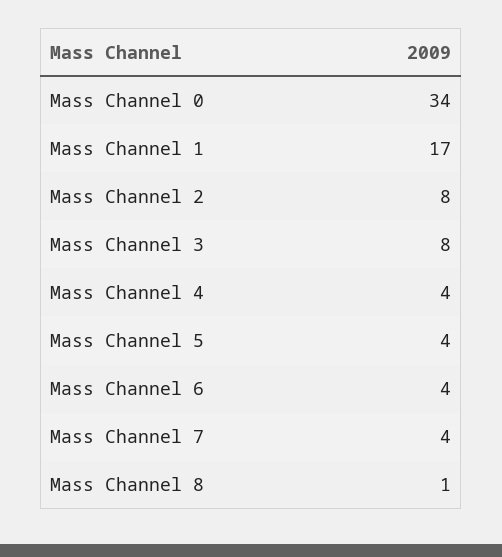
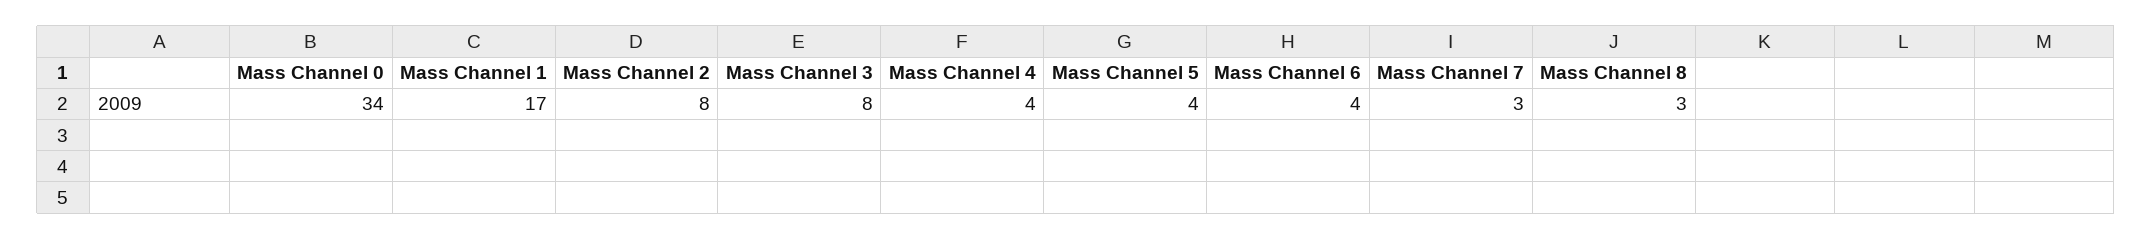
Mass Channel 7: 4 -> 3
Mass Channel 8: 1 -> 3

